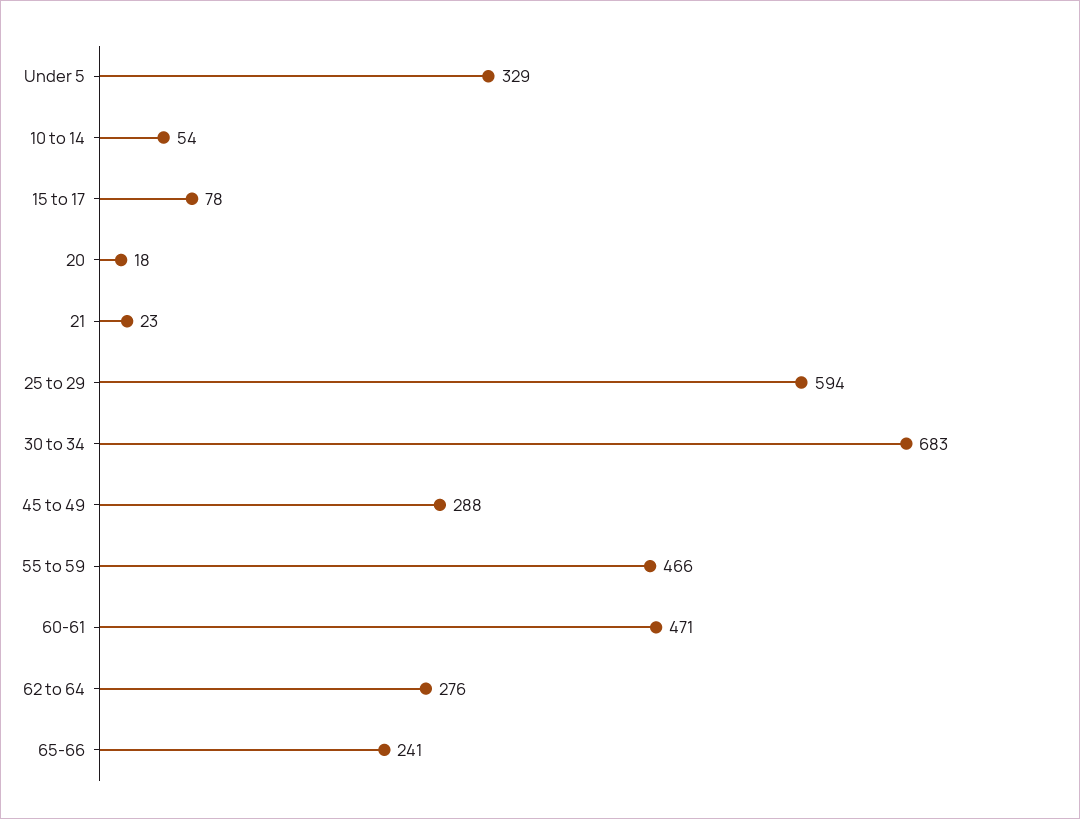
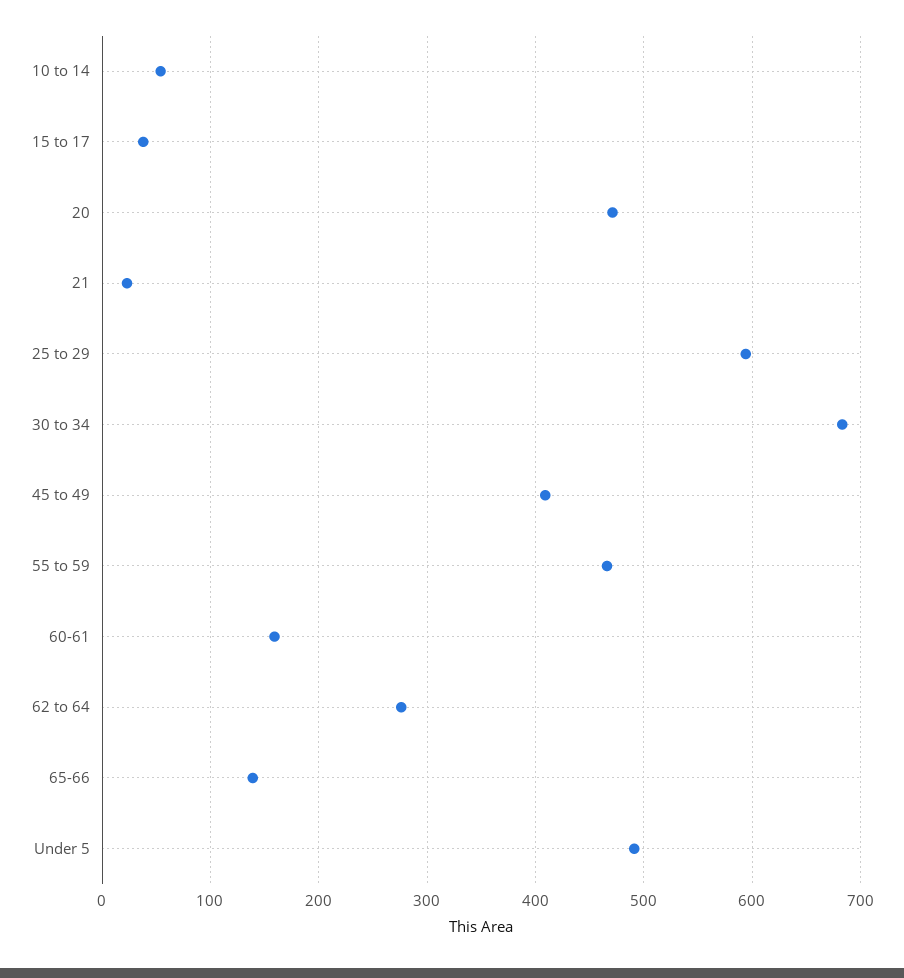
Under 5: 329 -> 490
15 to 17: 78 -> 40
20: 18 -> 470
45 to 49: 288 -> 410
60-61: 471 -> 160
65-66: 241 -> 140

